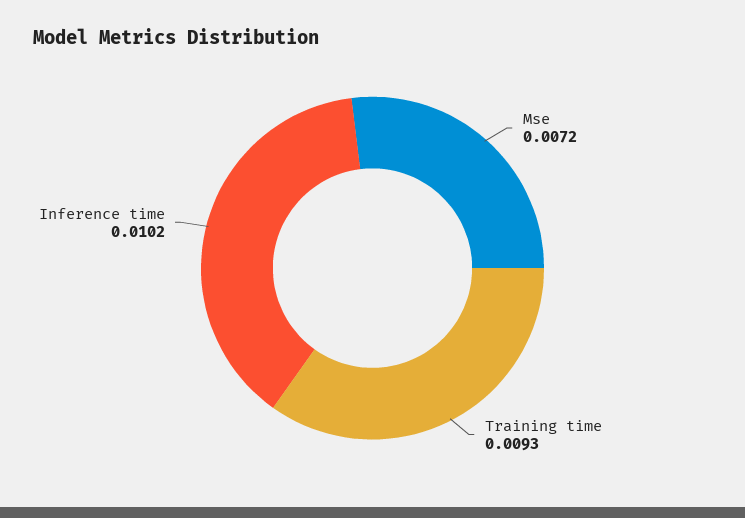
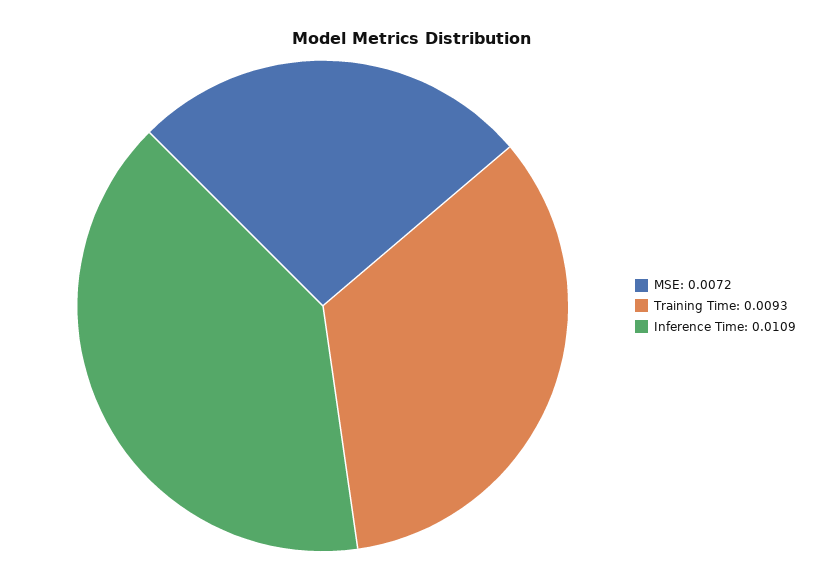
Inference time: 0.0102 -> 0.0109

